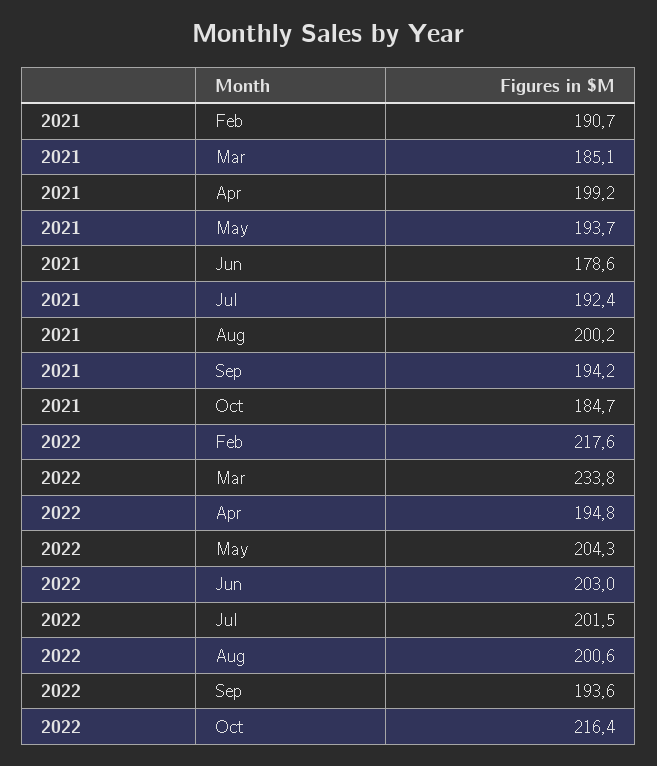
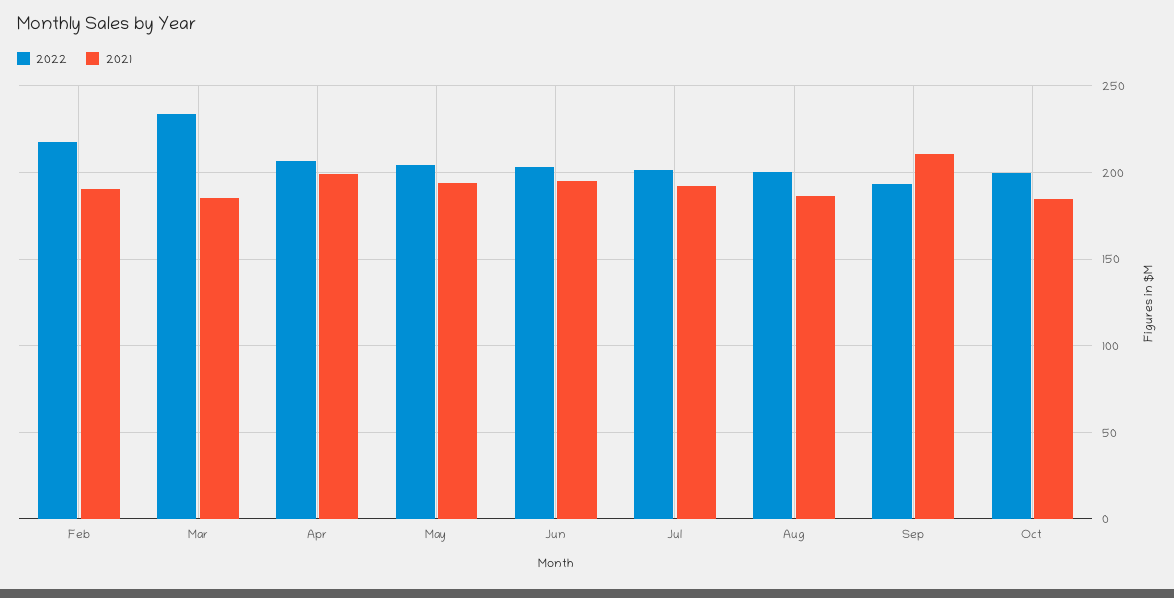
2021, Jun: 178.6 -> 195
2021, Aug: 200.2 -> 185
2021, Sep: 194.2 -> 210
2022, Apr: 194.8 -> 205
2022, Oct: 216.4 -> 200

